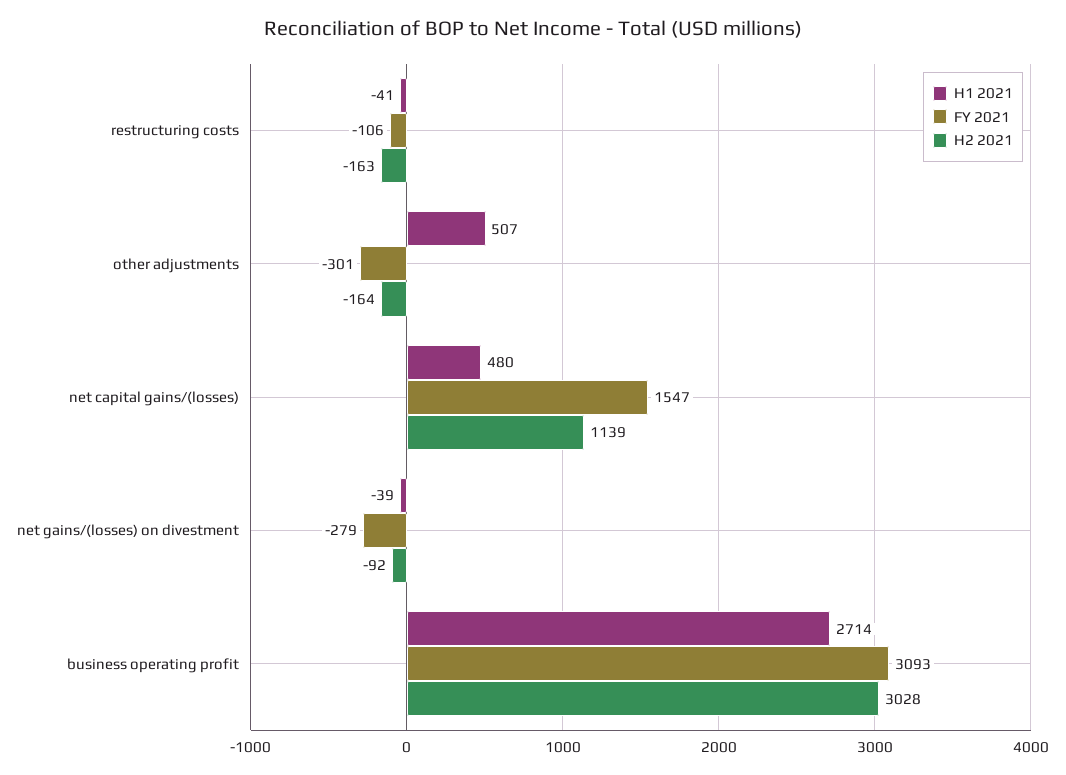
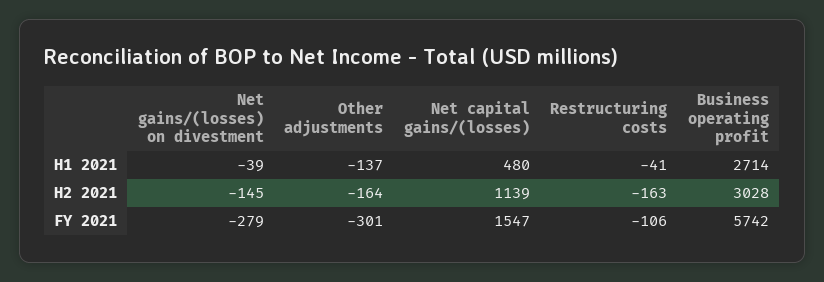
H1 2021, other adjustments: 507 -> -137
H2 2021, net gains/(losses) on divestment: -92 -> -145
FY 2021, business operating profit: 3093 -> 5742

